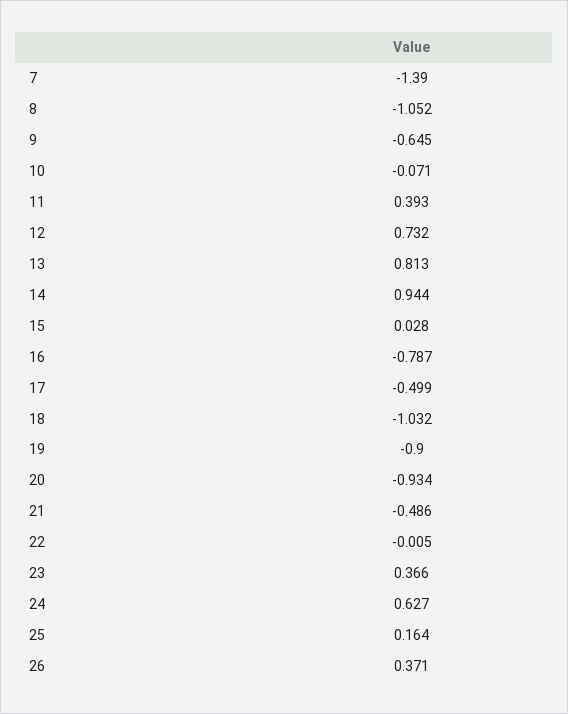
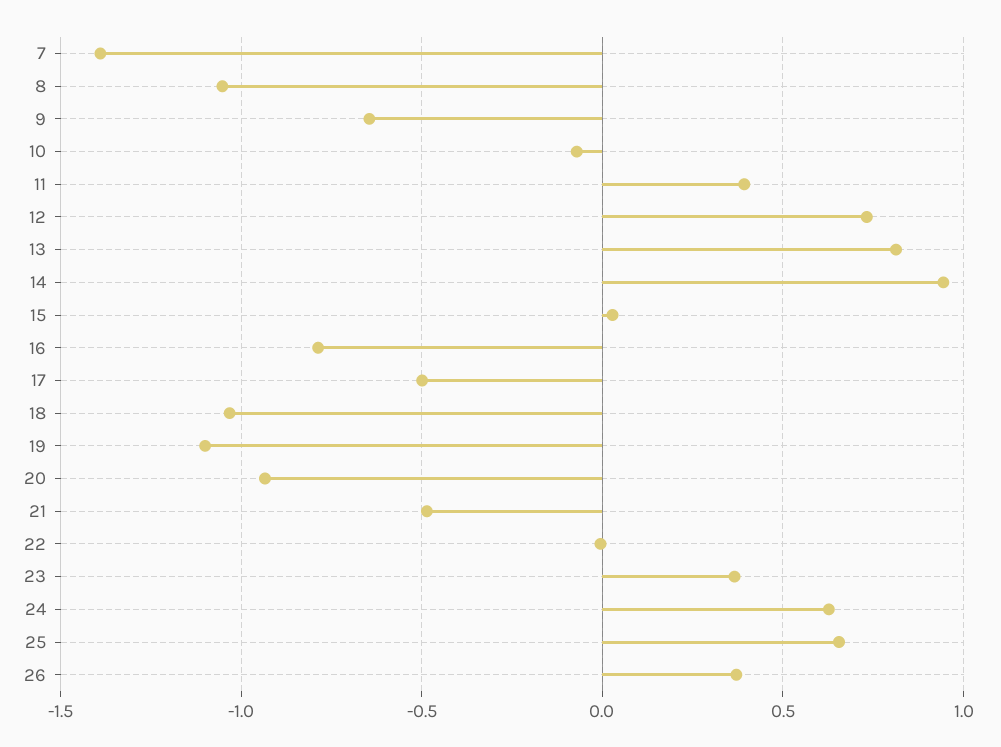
19: -0.9 -> -1.1
25: 0.164 -> 0.65

